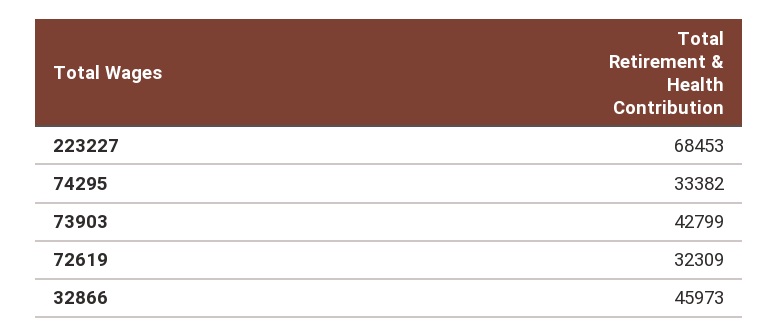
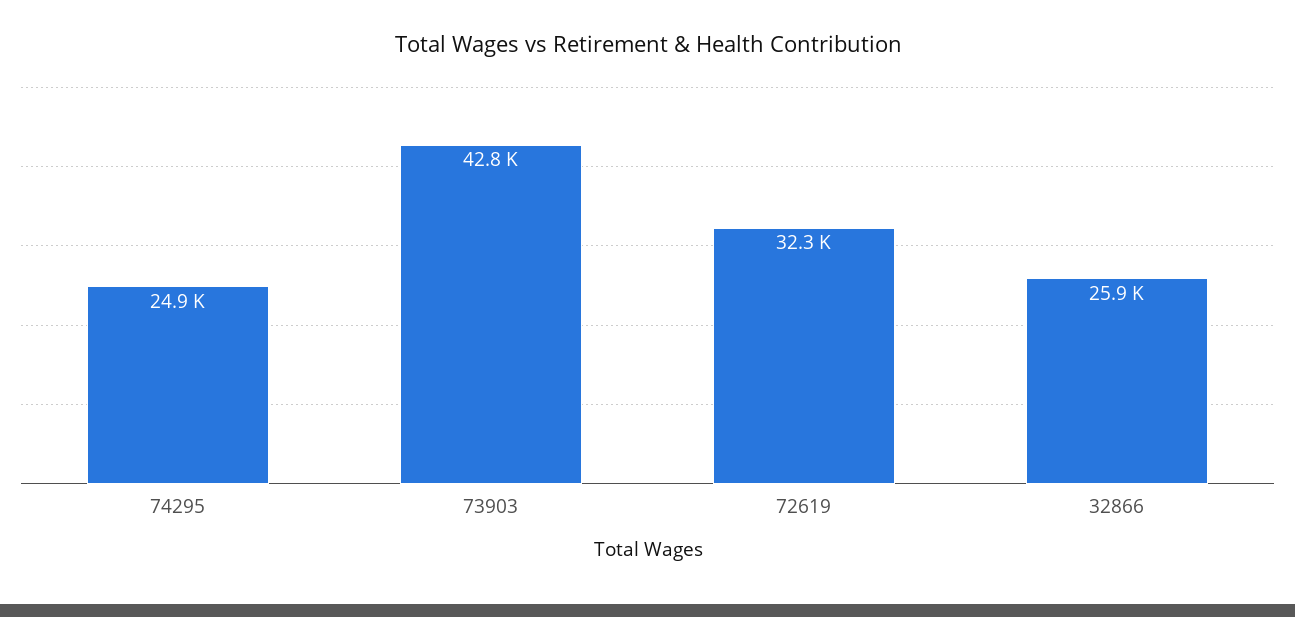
223227: 68453 -> none
74295: 33382 -> 24900
32866: 45973 -> 25900

